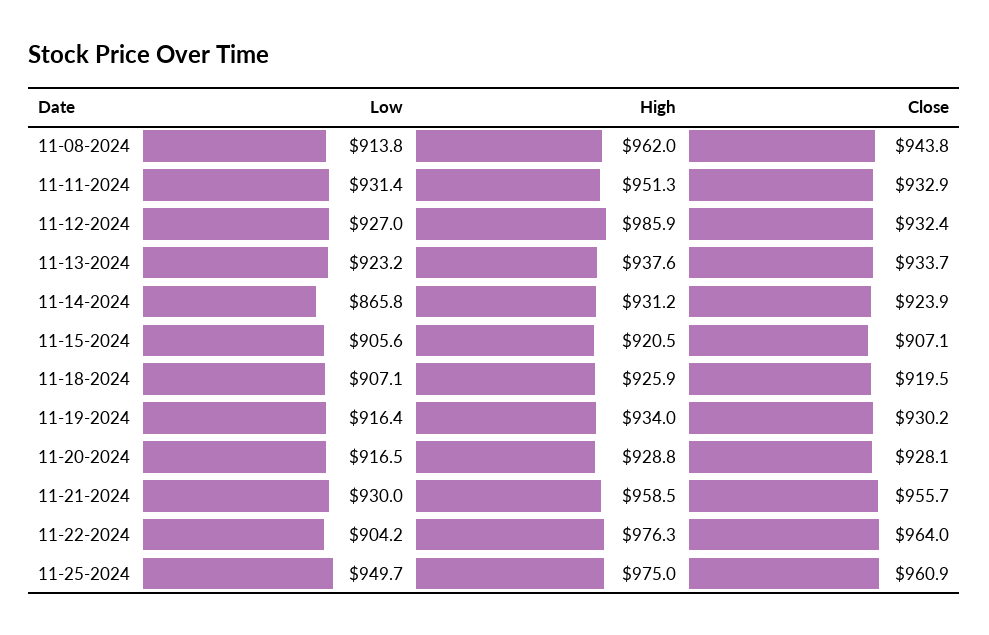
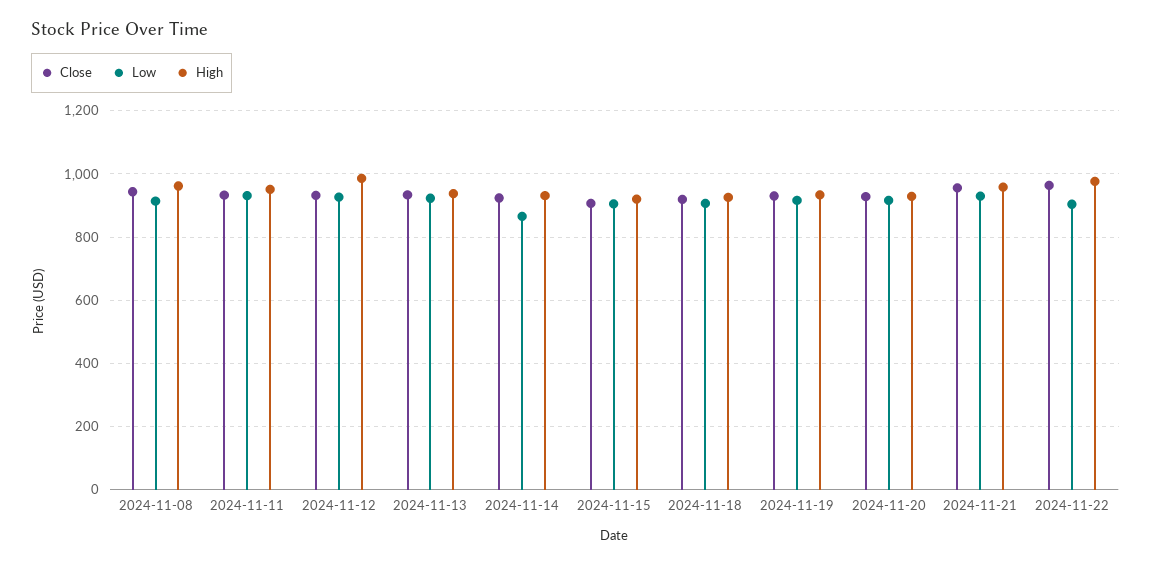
Low, 11-25-2024: 949.7 -> none
High, 11-25-2024: 975 -> none
Close, 11-25-2024: 960.9 -> none

